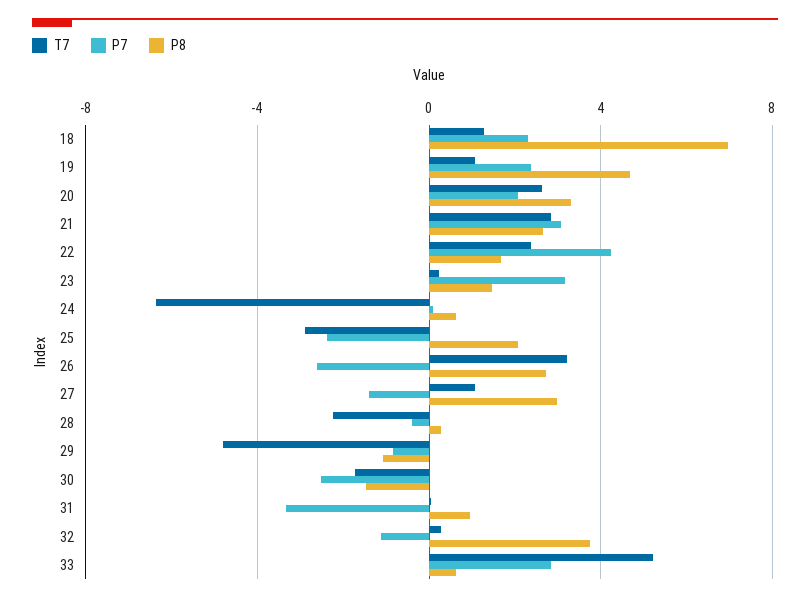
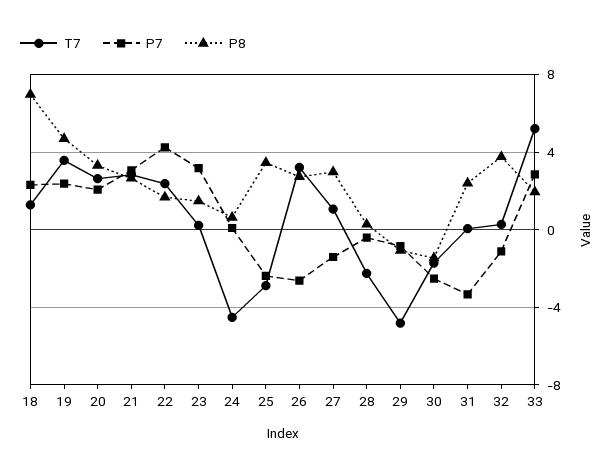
T7, 19: 1 -> 3.5
T7, 24: -6.5 -> -4.5
P8, 25: 2 -> 3.5
P8, 31: 1 -> 2.5
P8, 33: 0.5 -> 2

